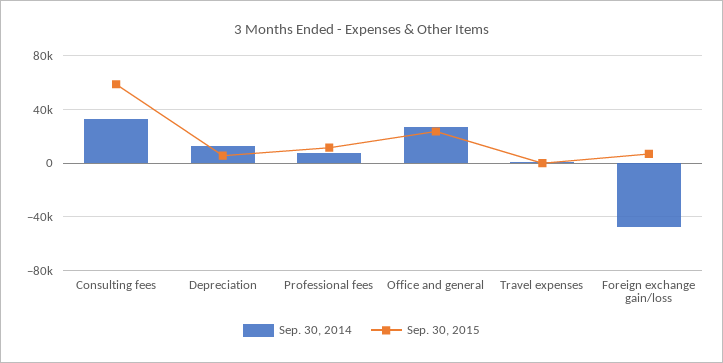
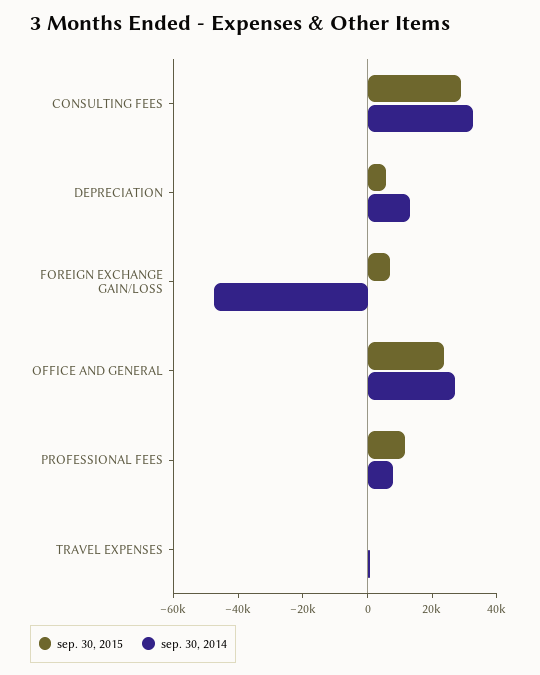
Sep. 30, 2015, Consulting fees: 60000 -> 30000

